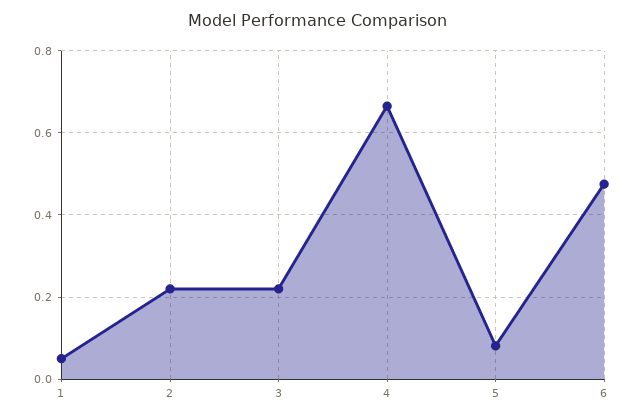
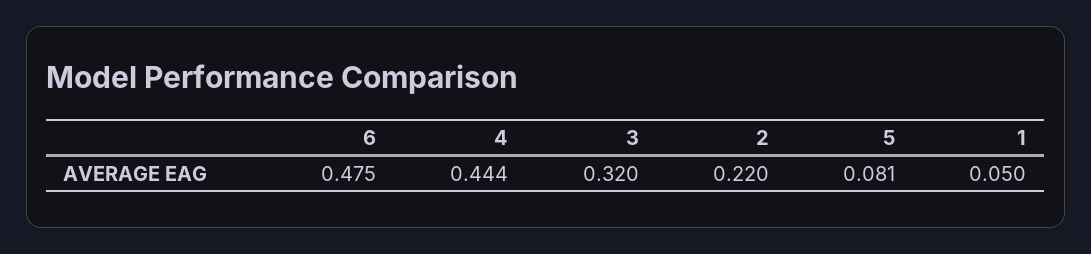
3: 0.22 -> 0.32
4: 0.66 -> 0.444

